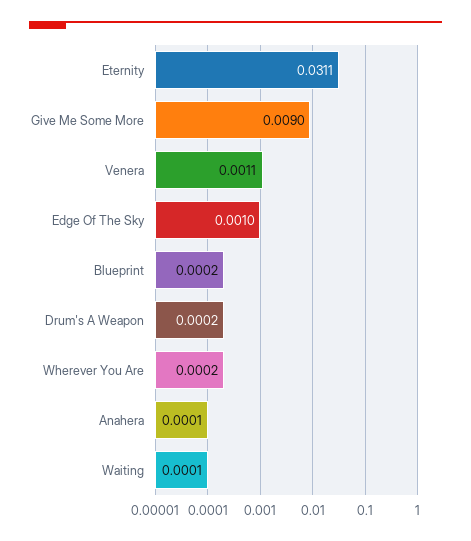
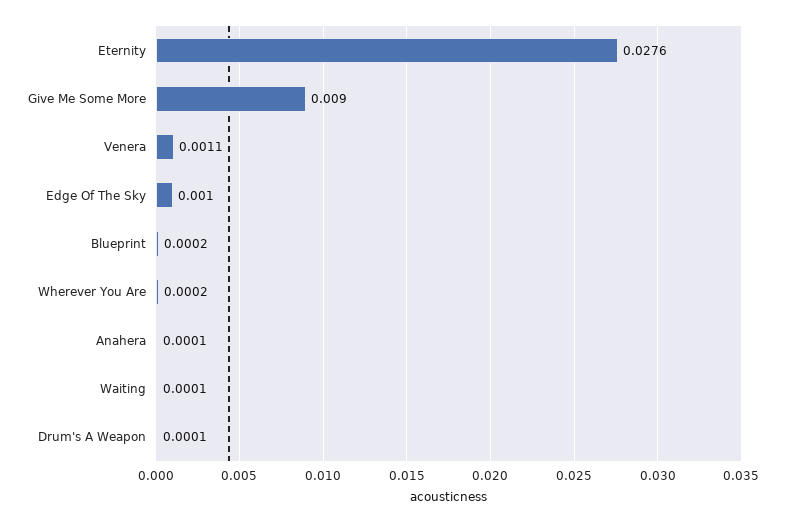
Eternity: 0.0311 -> 0.0276
Drum's A Weapon: 0.0002 -> 0.0001

